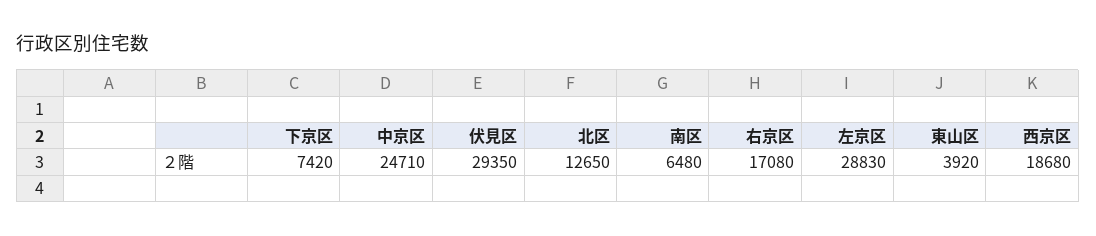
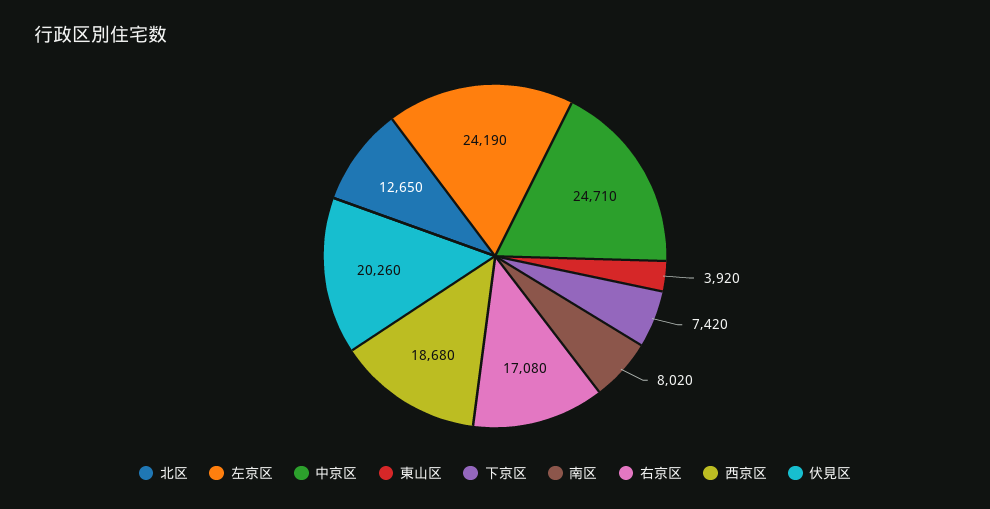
伏見区: 29350 -> 20260
南区: 6480 -> 8020
左京区: 28830 -> 24190

